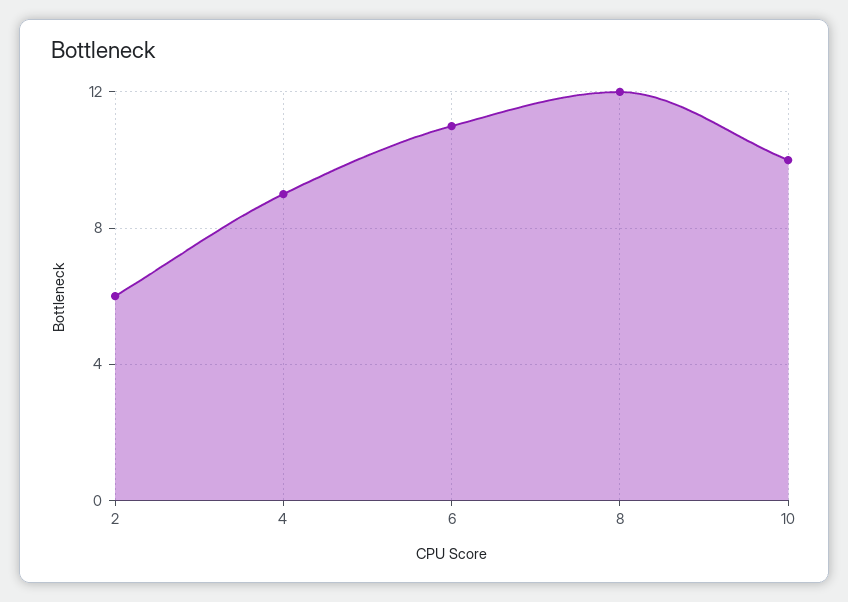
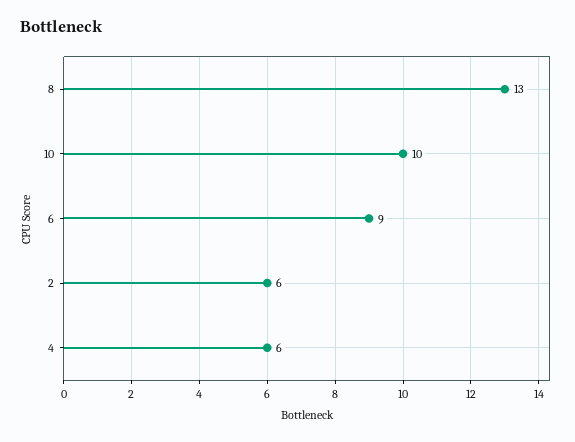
4: 9 -> 6
6: 11 -> 9
8: 12 -> 13

